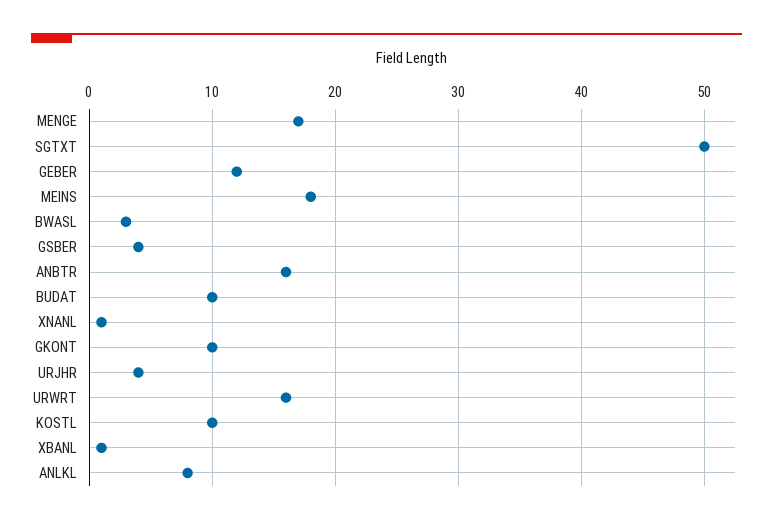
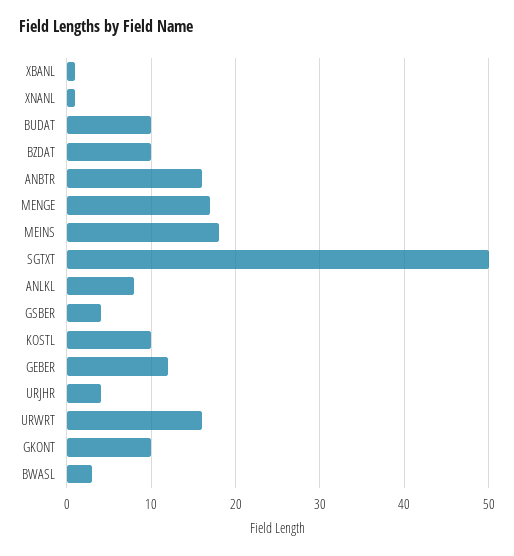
BZDAT: none -> 10

